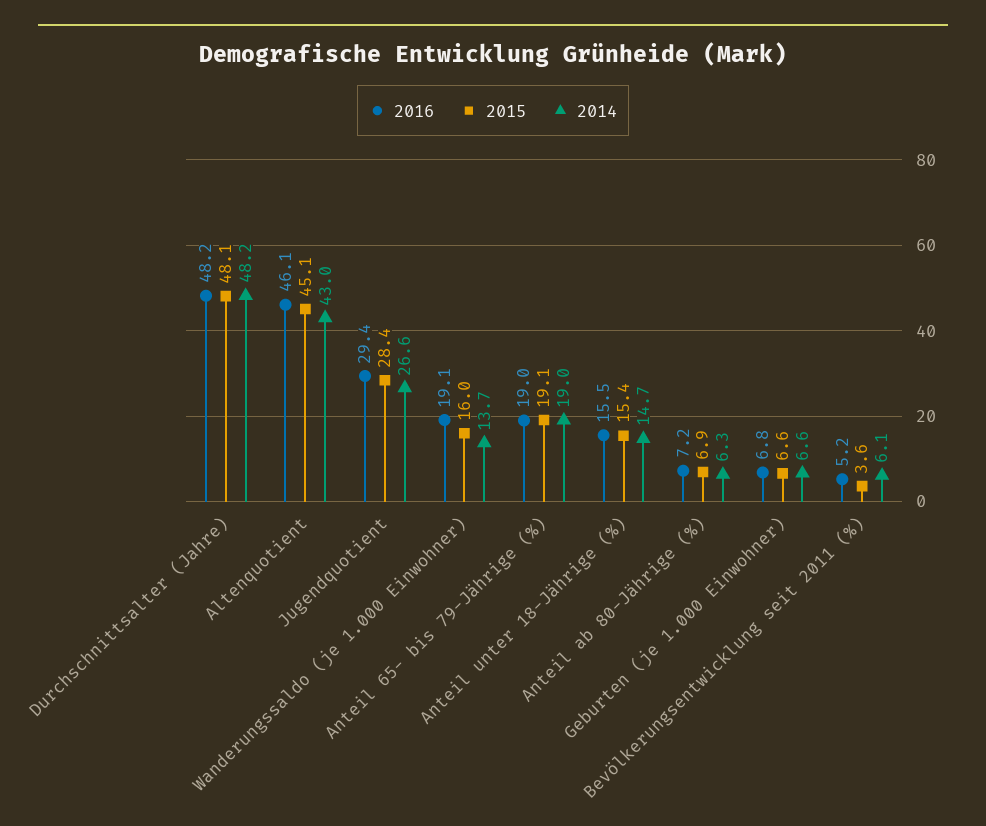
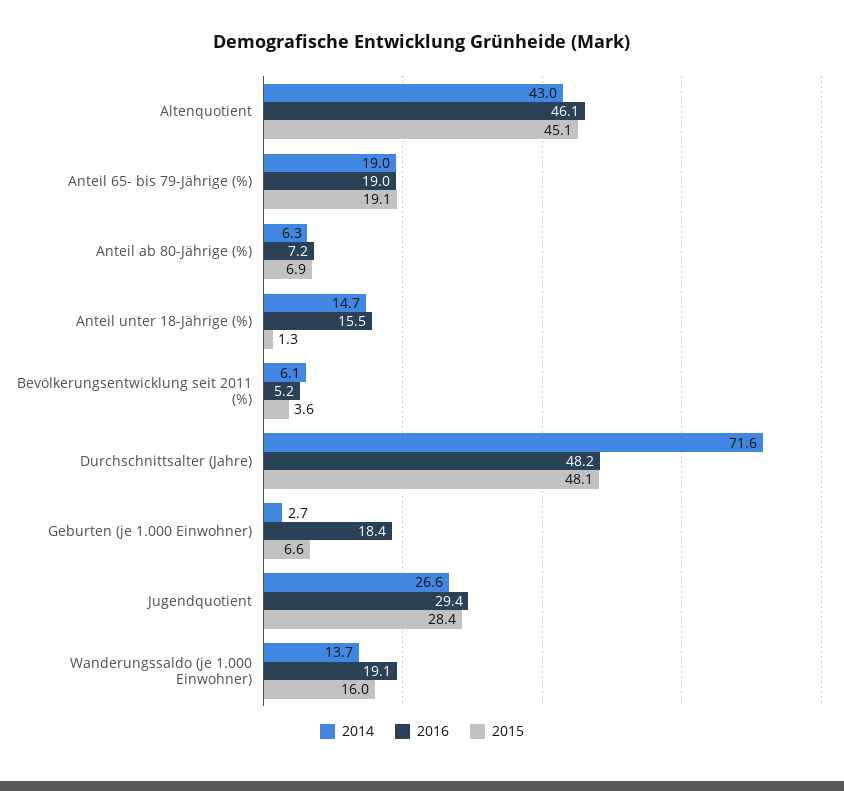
2014, Durchschnittsalter (Jahre): 48.2 -> 71.6
2015, Anteil unter 18-Jährige (%): 15.4 -> 1.3
2016, Geburten (je 1.000 Einwohner): 6.8 -> 18.4
2014, Geburten (je 1.000 Einwohner): 6.6 -> 2.7

